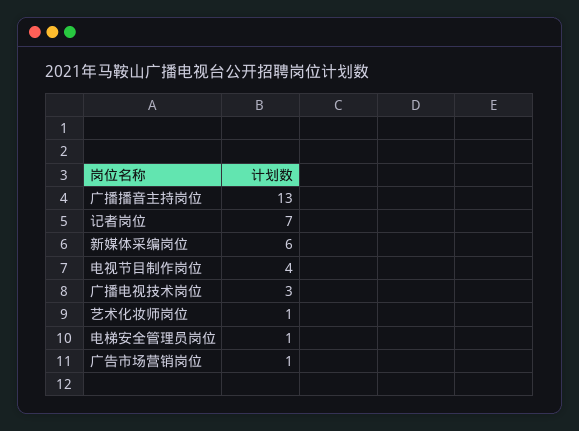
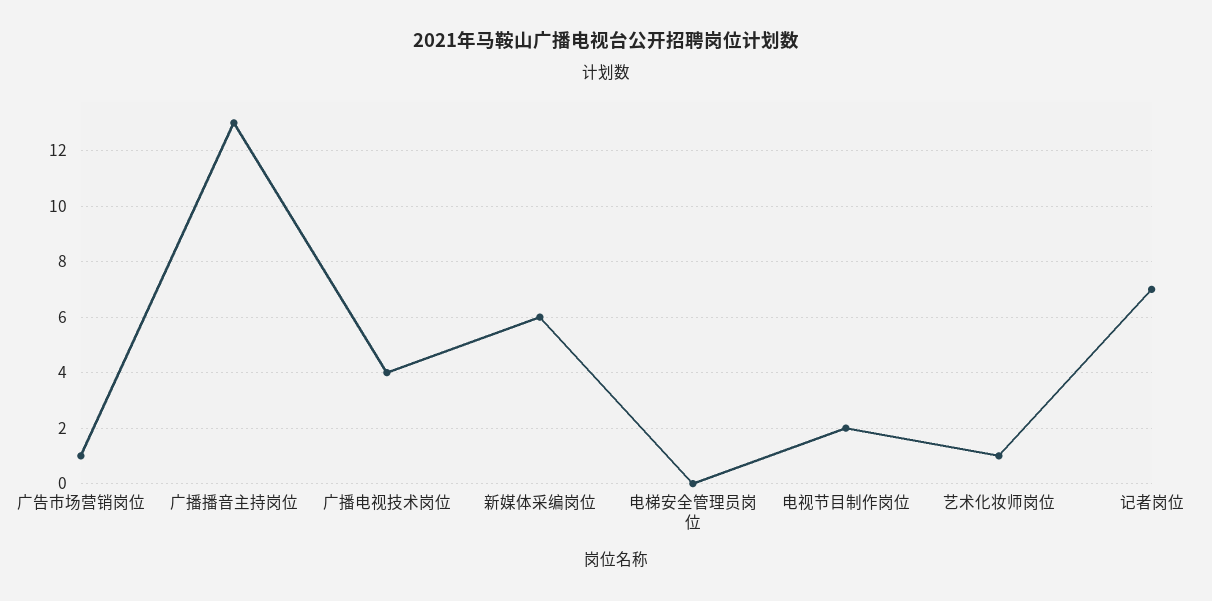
电视节目制作岗位: 4 -> 2
广播电视技术岗位: 3 -> 4
电梯安全管理员岗位: 1 -> 0

